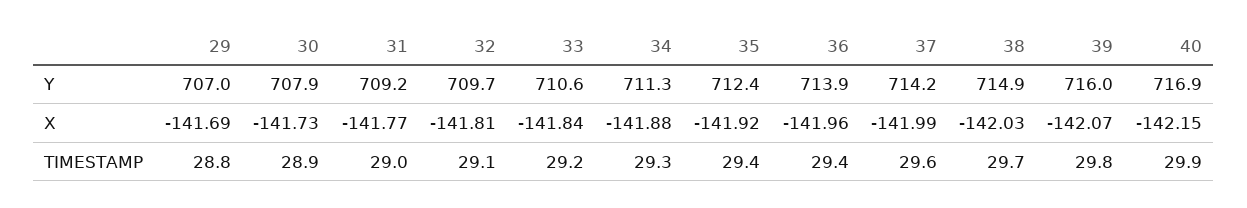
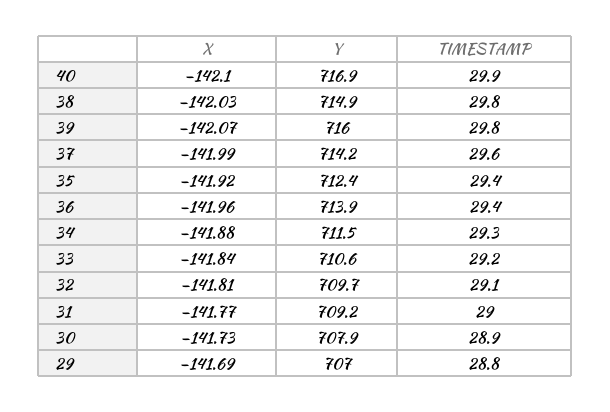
34, Y: 711.3 -> 711.5
40, X: -142.15 -> -142.1
38, TIMESTAMP: 29.7 -> 29.8

